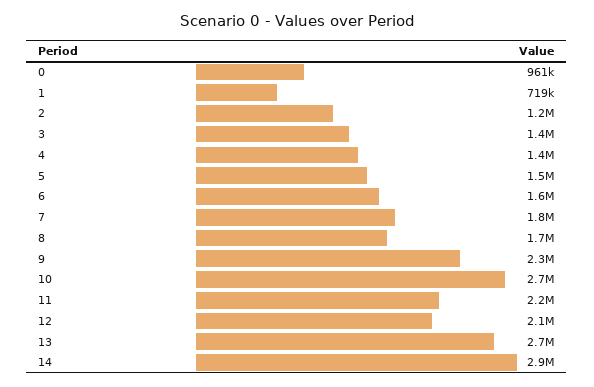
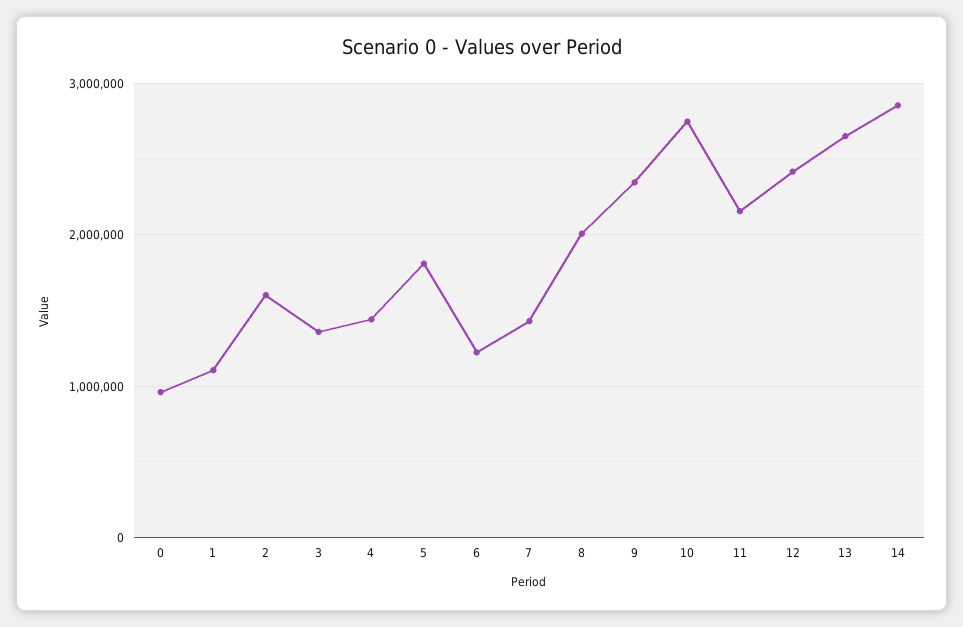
1: 719000 -> 1100000
2: 1200000 -> 1600000
5: 1500000 -> 1800000
6: 1600000 -> 1200000
7: 1800000 -> 1400000
8: 1700000 -> 2000000
12: 2100000 -> 2400000

